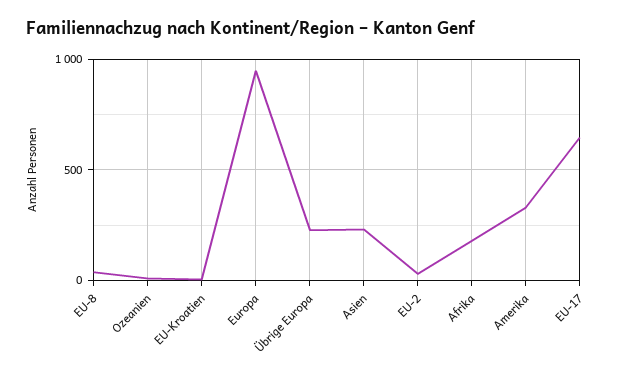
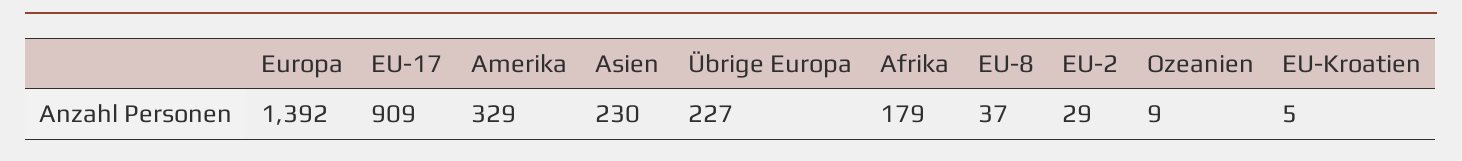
Europa: 950 -> 1392
EU-17: 650 -> 909

